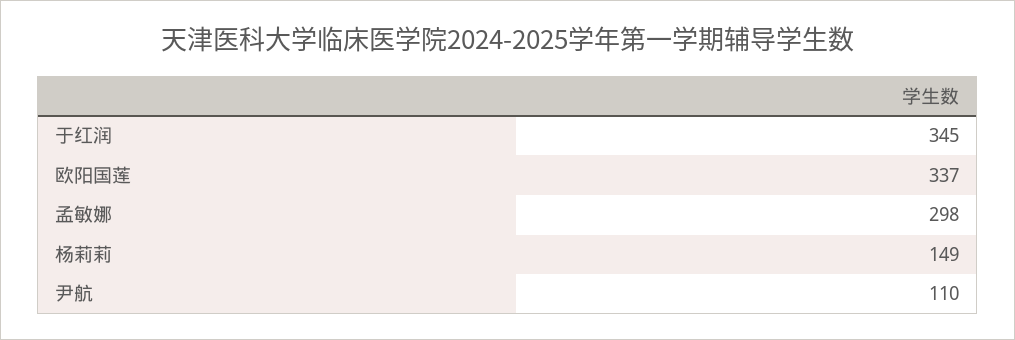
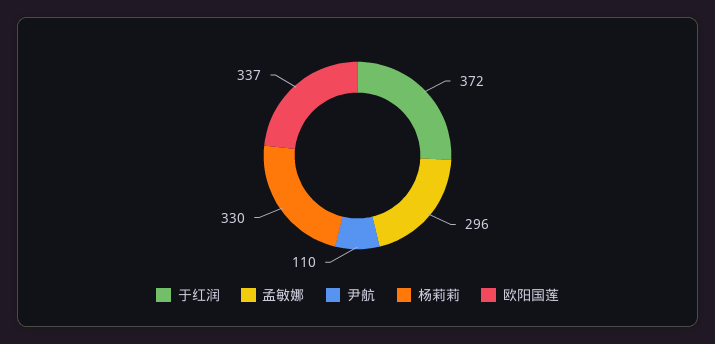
于红润: 345 -> 372
孟敏娜: 298 -> 296
杨莉莉: 149 -> 330

